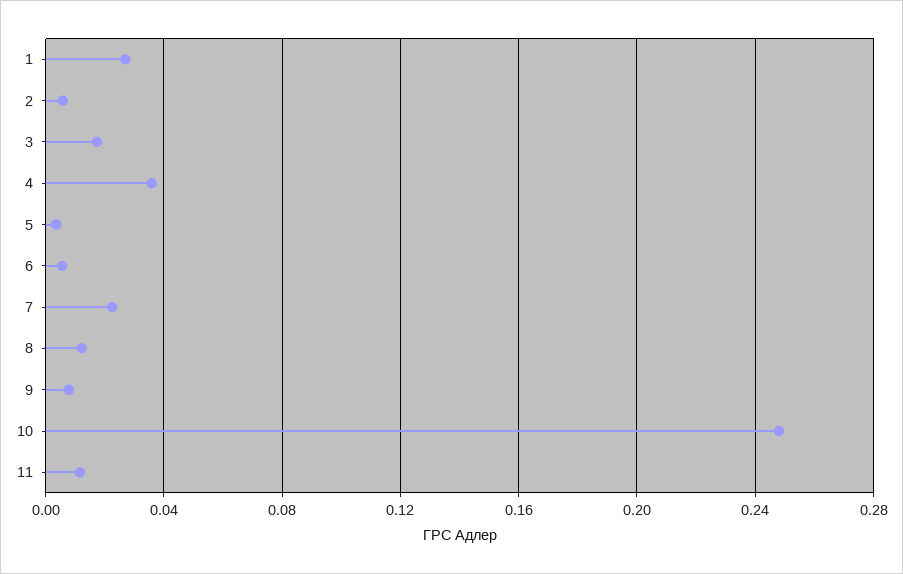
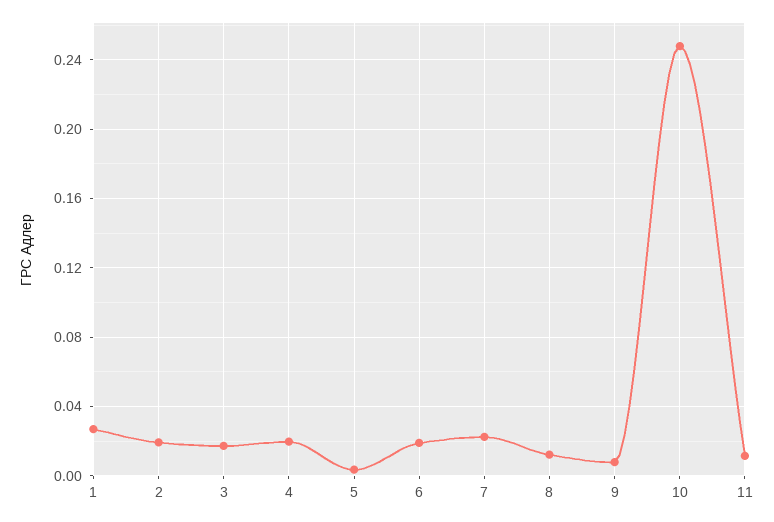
2: 0.005 -> 0.02
4: 0.035 -> 0.02
6: 0.005 -> 0.02

